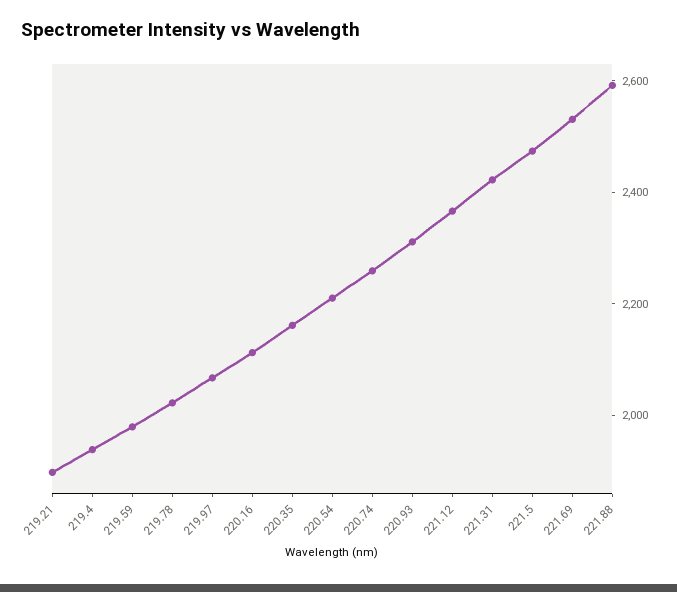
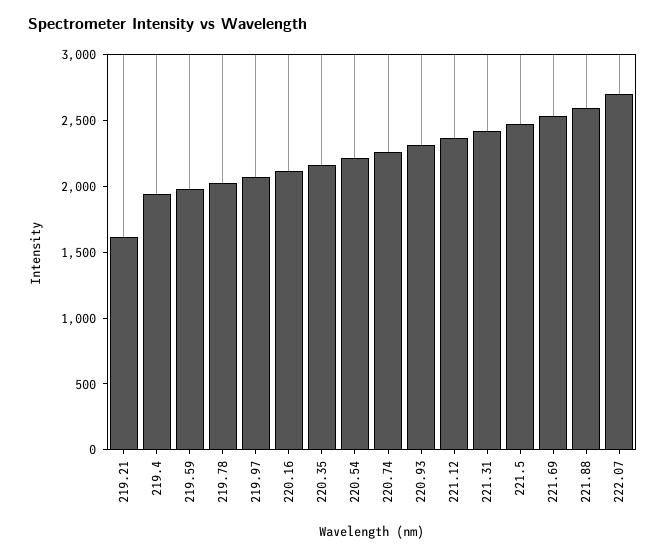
219.21: 1900 -> 1600
222.07: none -> 2700

